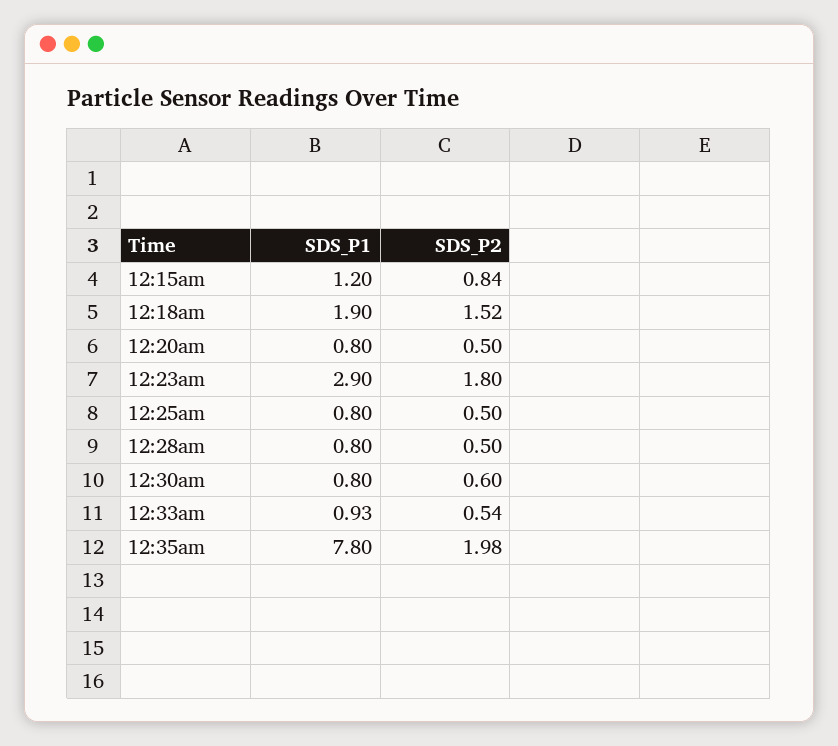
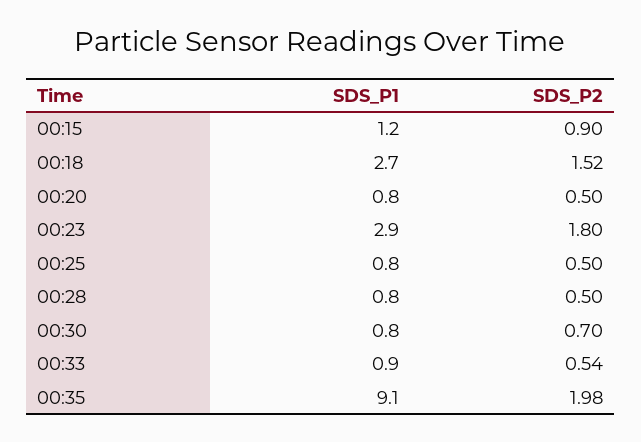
SDS_P2, 12:15am: 0.84 -> 0.9
SDS_P1, 12:18am: 1.9 -> 2.7
SDS_P2, 12:30am: 0.6 -> 0.7
SDS_P1, 12:35am: 7.8 -> 9.1

